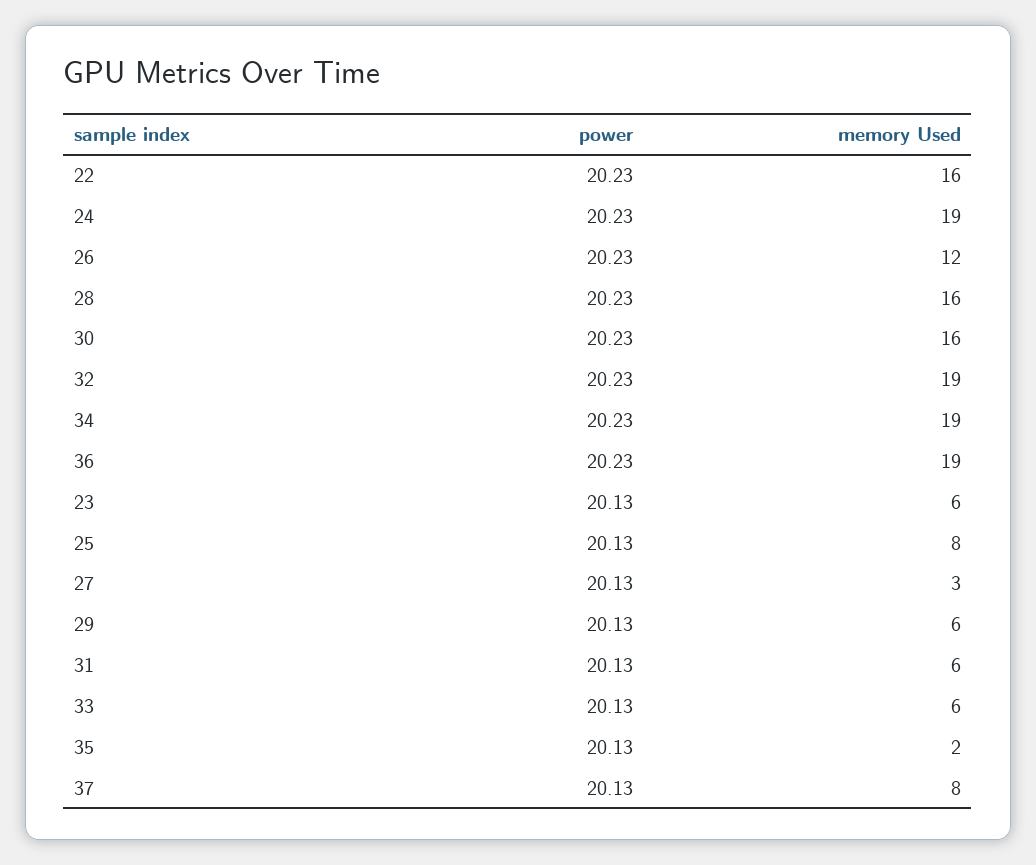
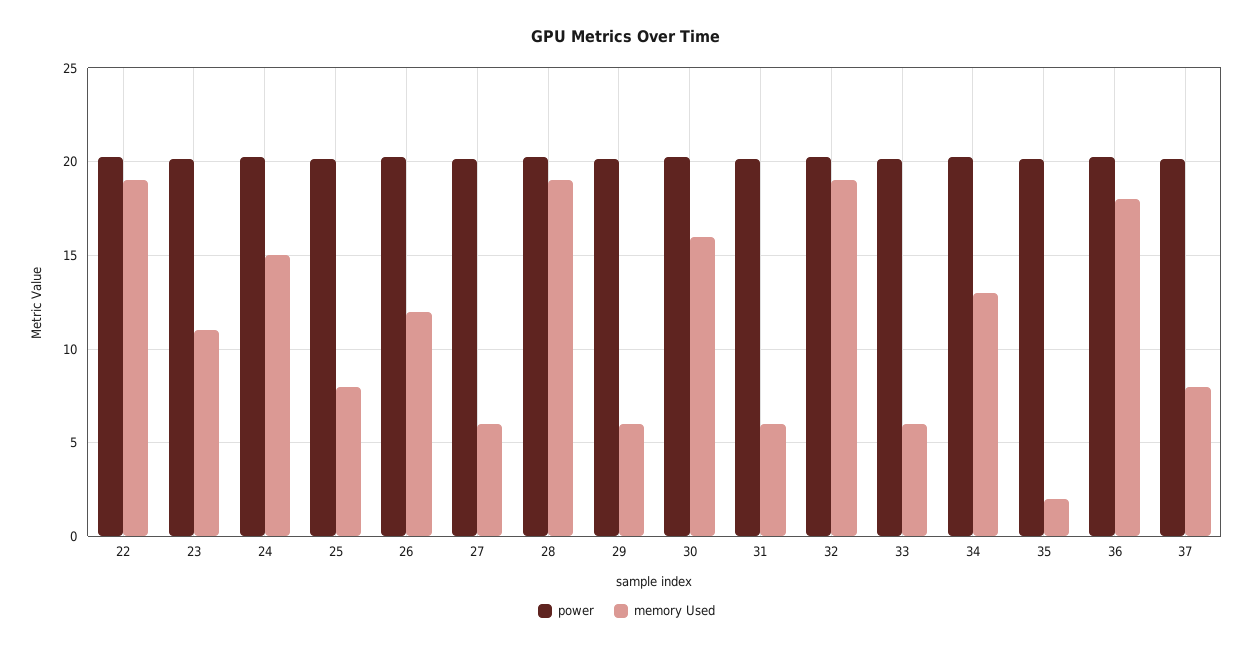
memory Used, 22: 16 -> 19
memory Used, 24: 19 -> 15
memory Used, 28: 16 -> 19
memory Used, 34: 19 -> 13
memory Used, 36: 19 -> 18
memory Used, 23: 6 -> 11
memory Used, 27: 3 -> 6

